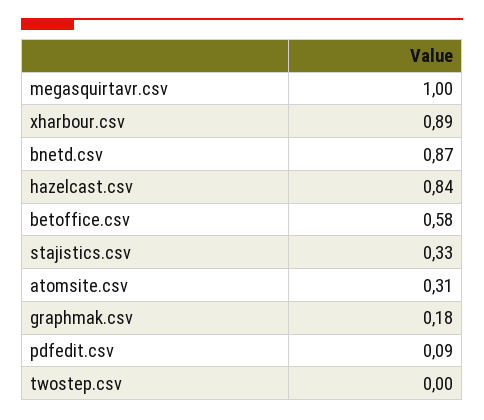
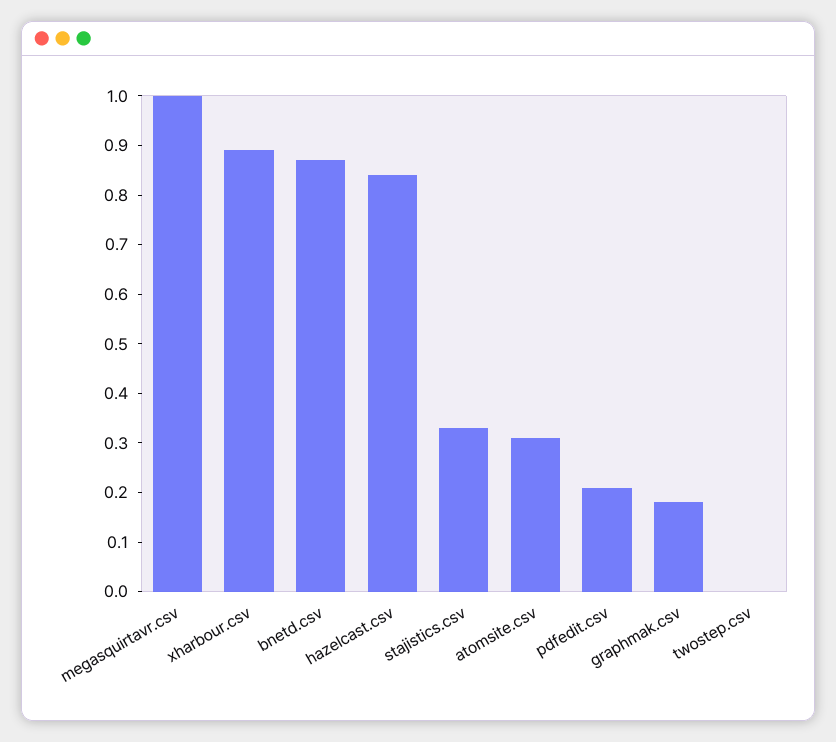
betoffice.csv: 0.58 -> none
pdfedit.csv: 0.09 -> 0.2

